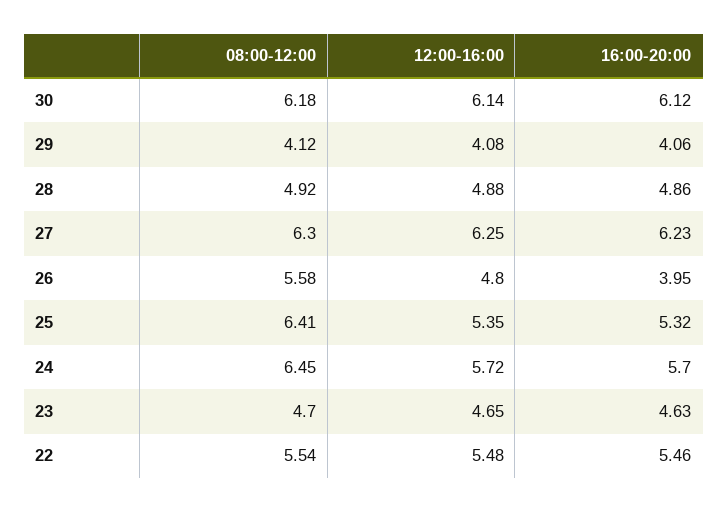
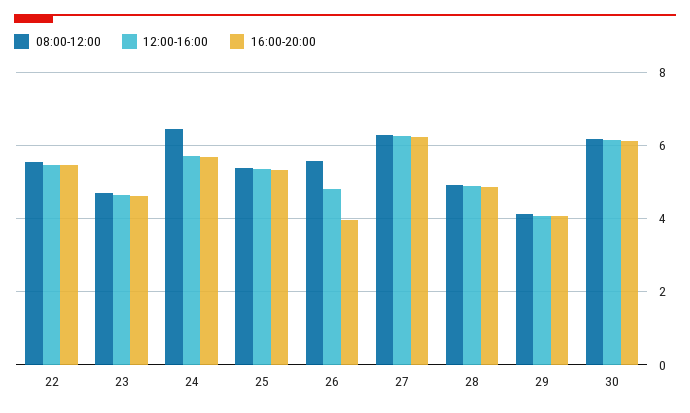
08:00-12:00, 25: 6.41 -> 5.4

